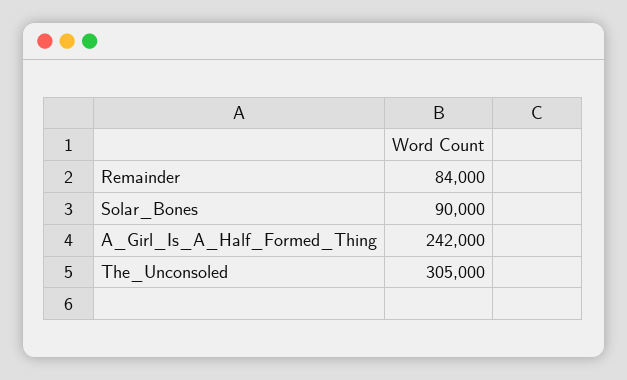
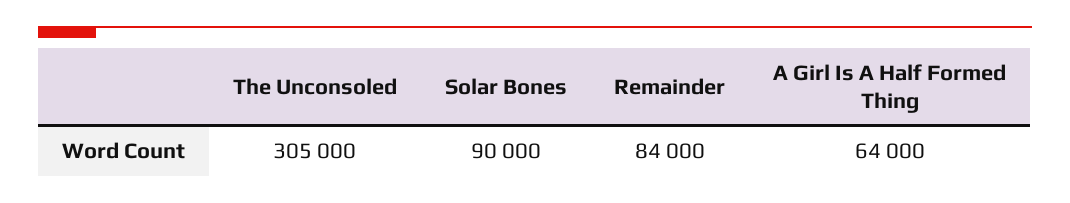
A_Girl_Is_A_Half_Formed_Thing: 242000 -> 64000

